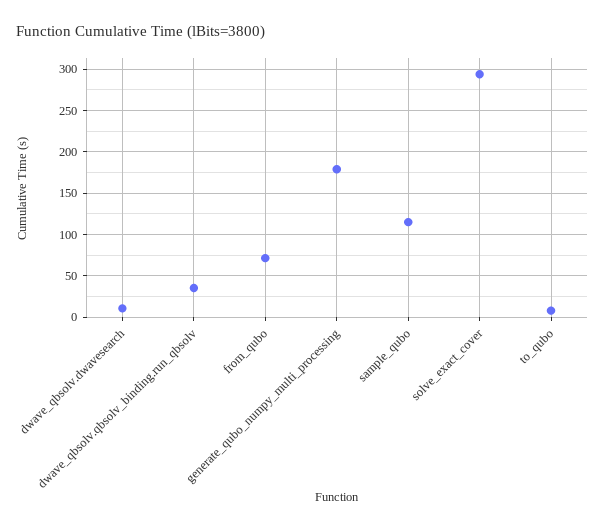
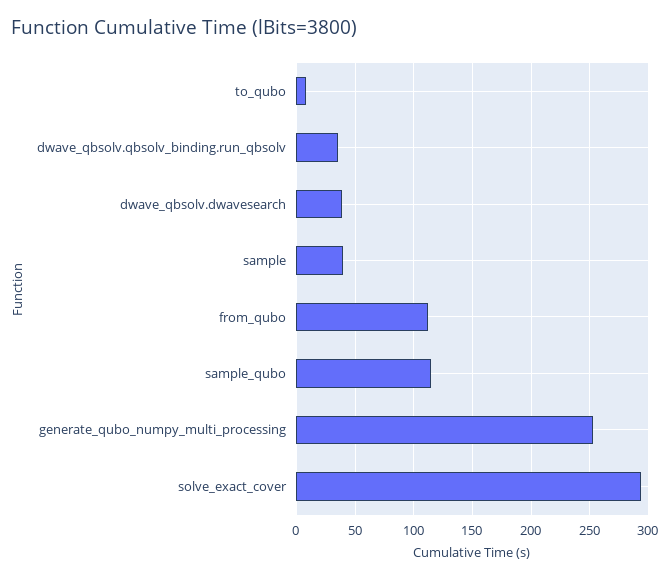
dwave_qbsolv.dwavesearch: 10 -> 40
from_qubo: 70 -> 110
generate_qubo_numpy_multi_processing: 180 -> 250
sample: none -> 40

